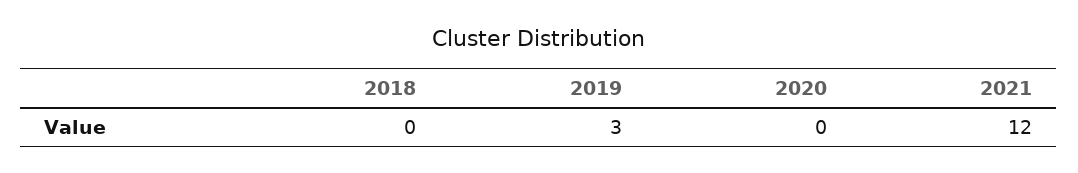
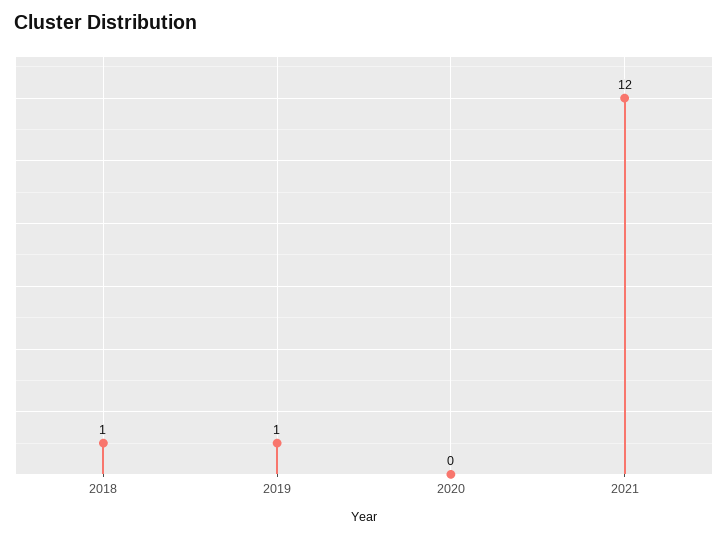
2018: 0 -> 1
2019: 3 -> 1

